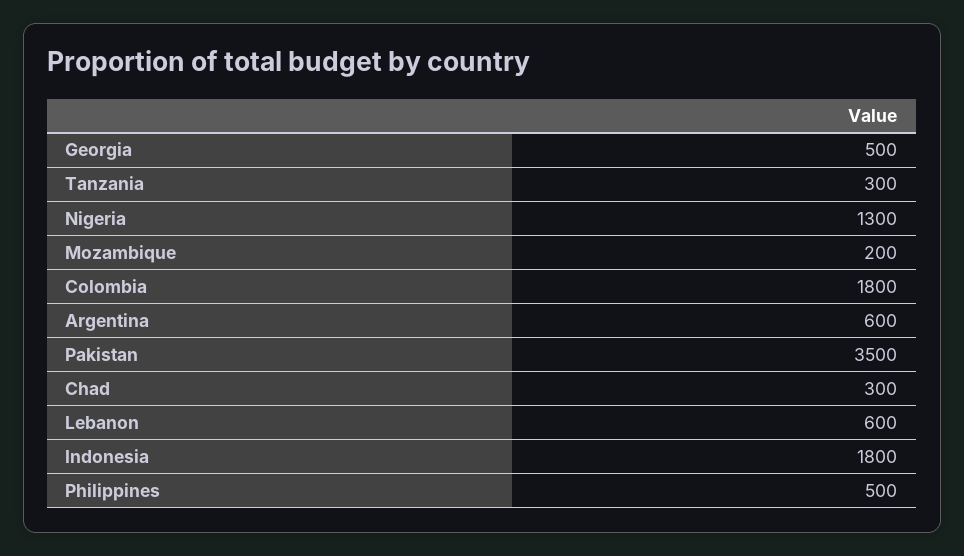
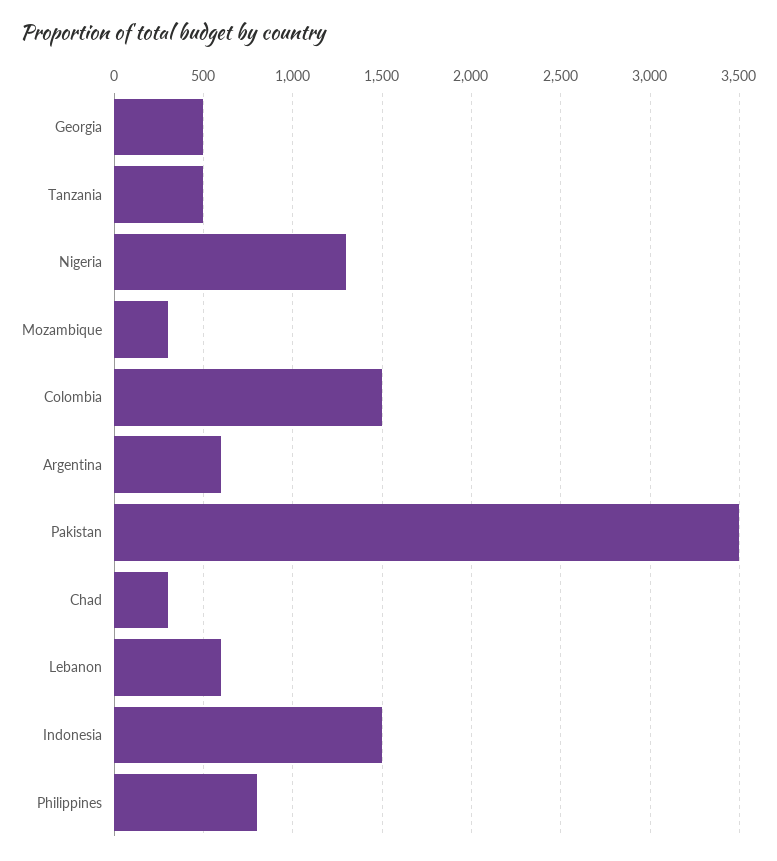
Tanzania: 300 -> 500
Mozambique: 200 -> 300
Colombia: 1800 -> 1500
Indonesia: 1800 -> 1500
Philippines: 500 -> 800

